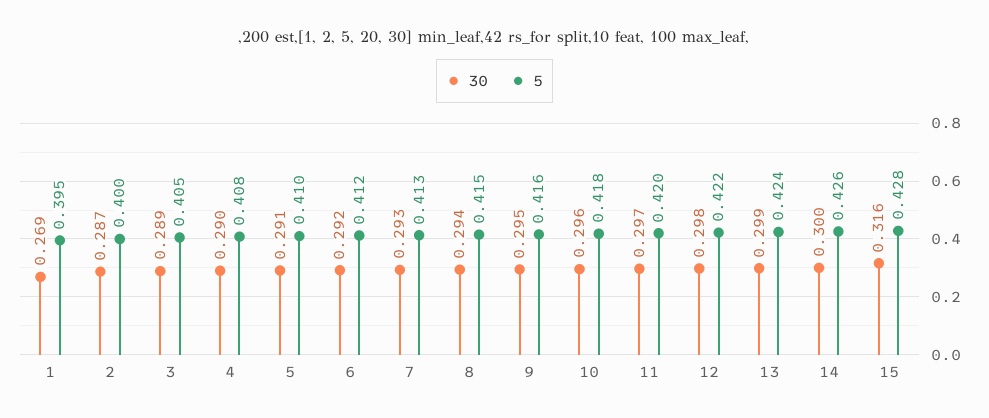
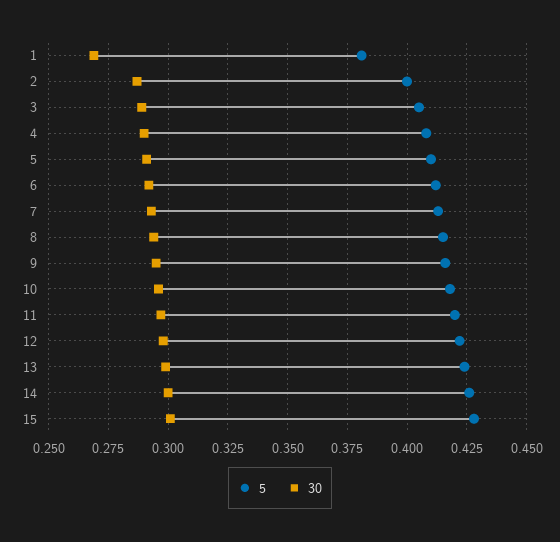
5, 1: 0.395 -> 0.38
30, 15: 0.316 -> 0.3

